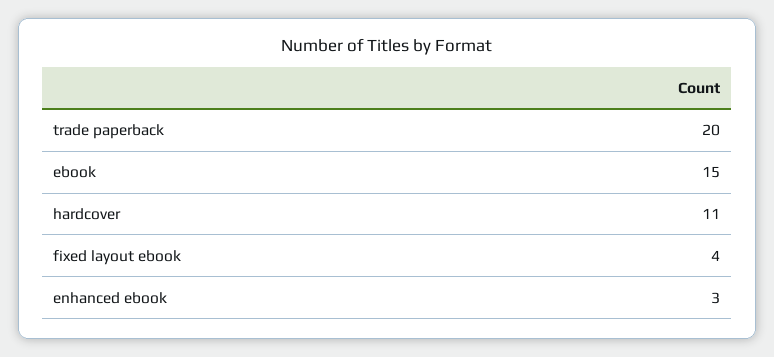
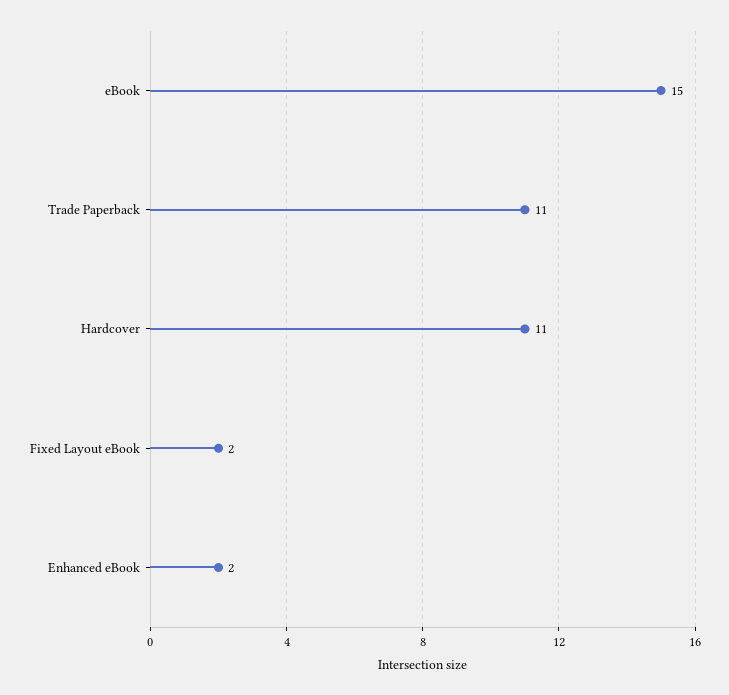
trade paperback: 20 -> 11
fixed layout ebook: 4 -> 2
enhanced ebook: 3 -> 2

